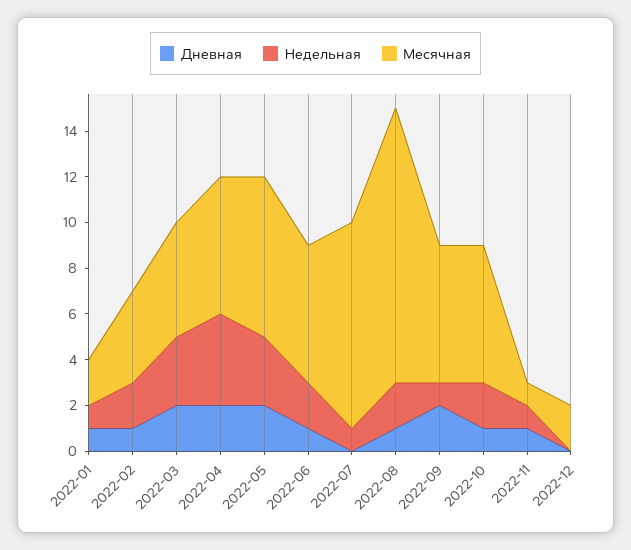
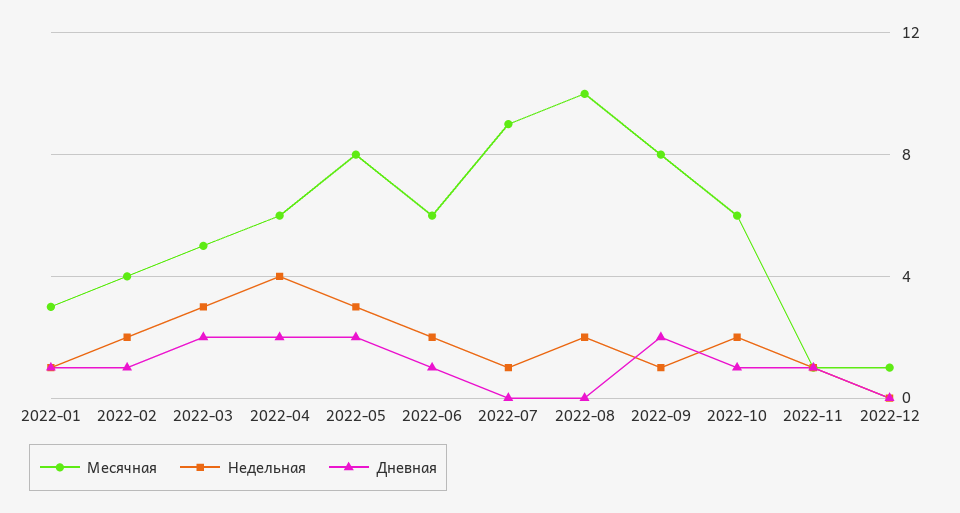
Месячная, 2022-01: 2 -> 3
Месячная, 2022-05: 7 -> 8
Дневная, 2022-08: 1 -> 0
Месячная, 2022-08: 12 -> 10
Месячная, 2022-09: 6 -> 8
Месячная, 2022-12: 2 -> 1

